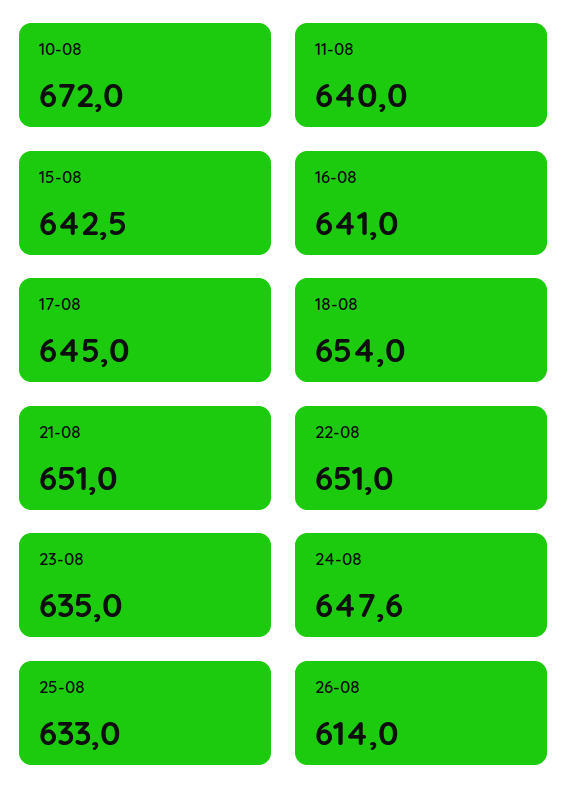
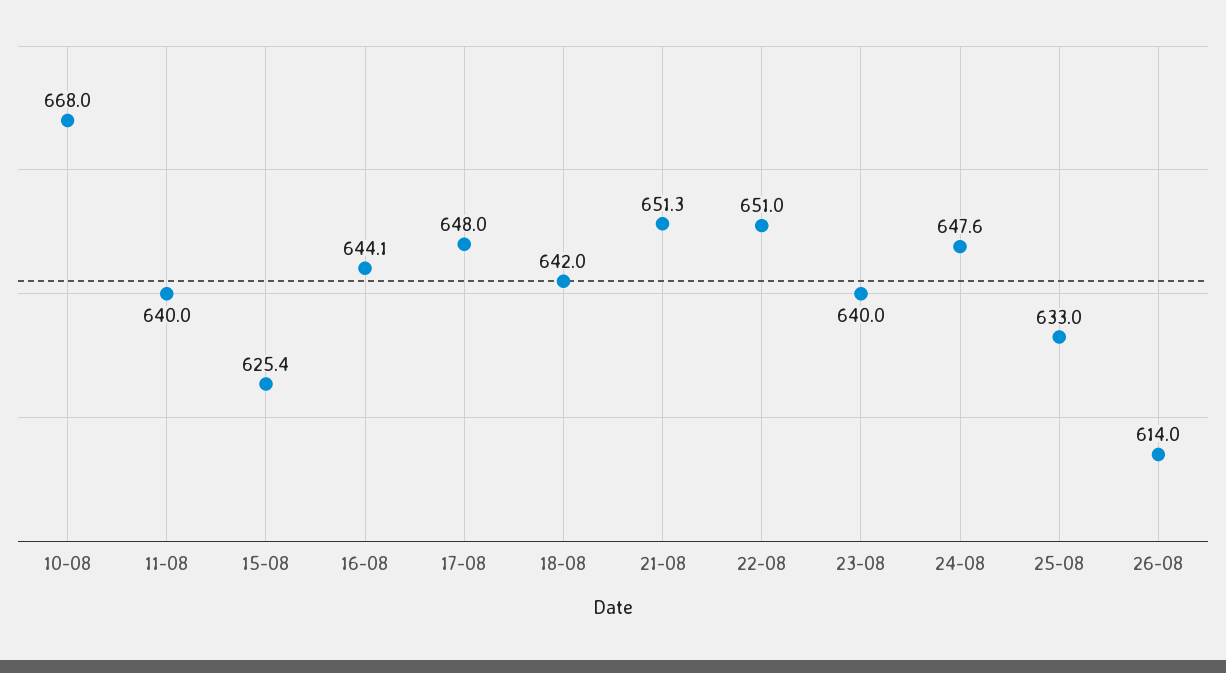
10-08: 672 -> 668
15-08: 642.5 -> 625.4
16-08: 641 -> 644.1
17-08: 645 -> 648
18-08: 654 -> 642
21-08: 651 -> 651.3
23-08: 635 -> 640

